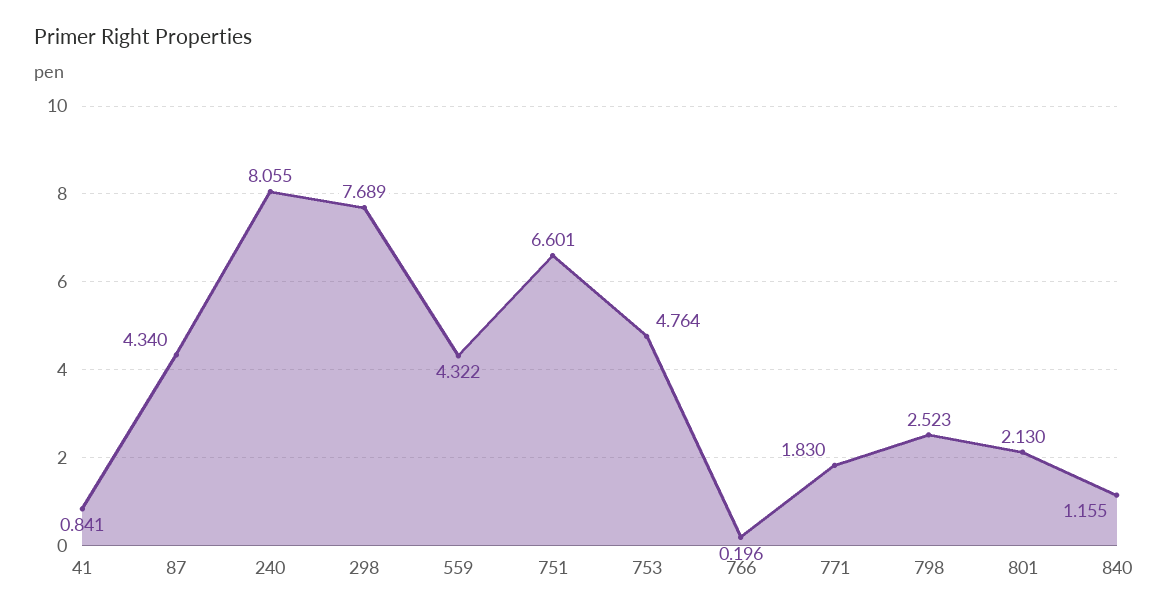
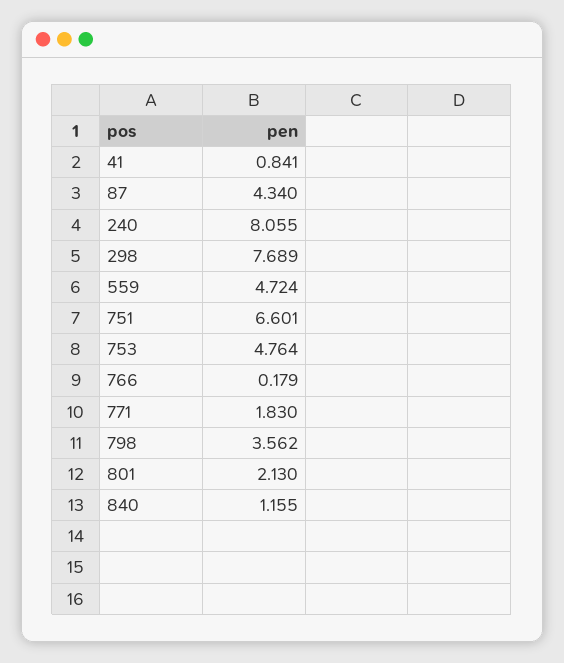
559: 4.322 -> 4.724
766: 0.196 -> 0.179
798: 2.523 -> 3.562

